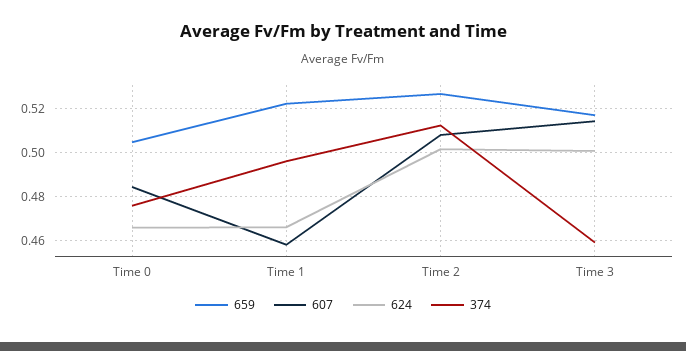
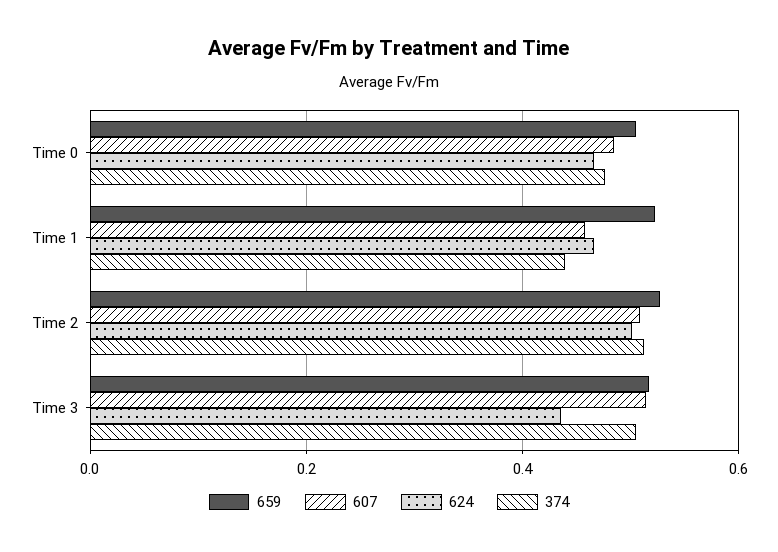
374, Time 1: 0.495 -> 0.44
624, Time 3: 0.5 -> 0.44
374, Time 3: 0.46 -> 0.5

